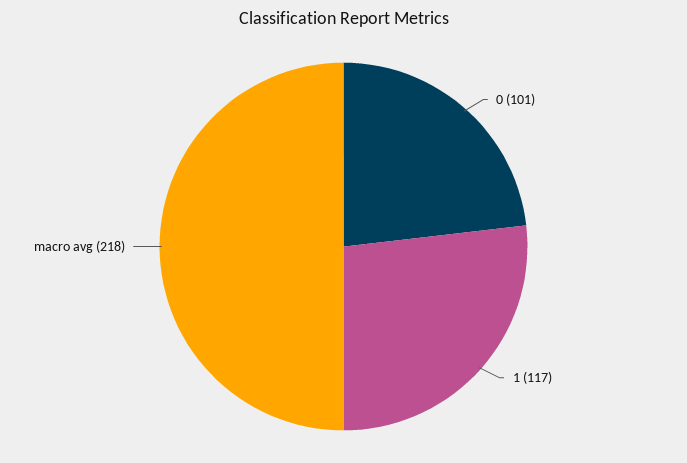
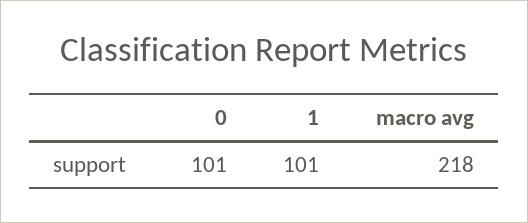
1: 117 -> 101

